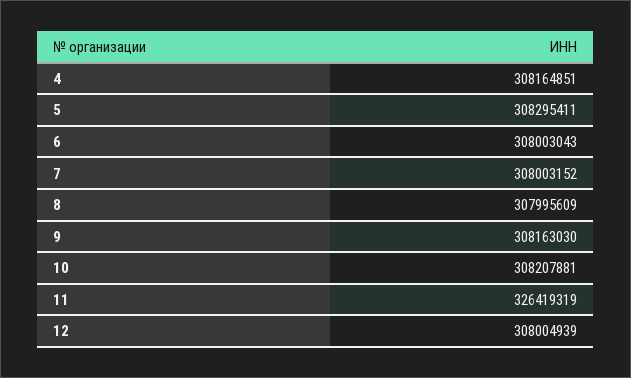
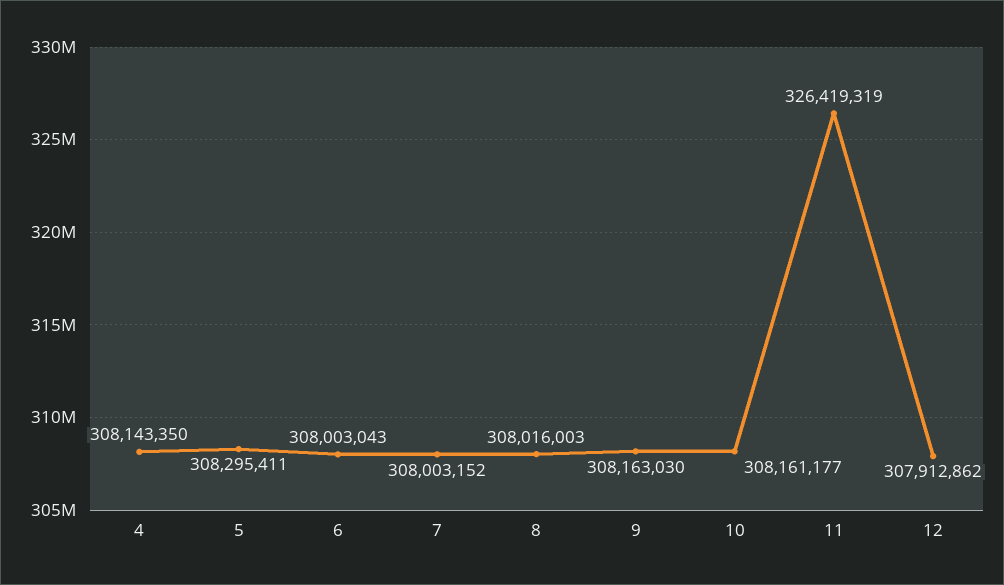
4: 308164851 -> 308143350
8: 307995609 -> 308016003
10: 308207881 -> 308161177
12: 308004939 -> 307912862

